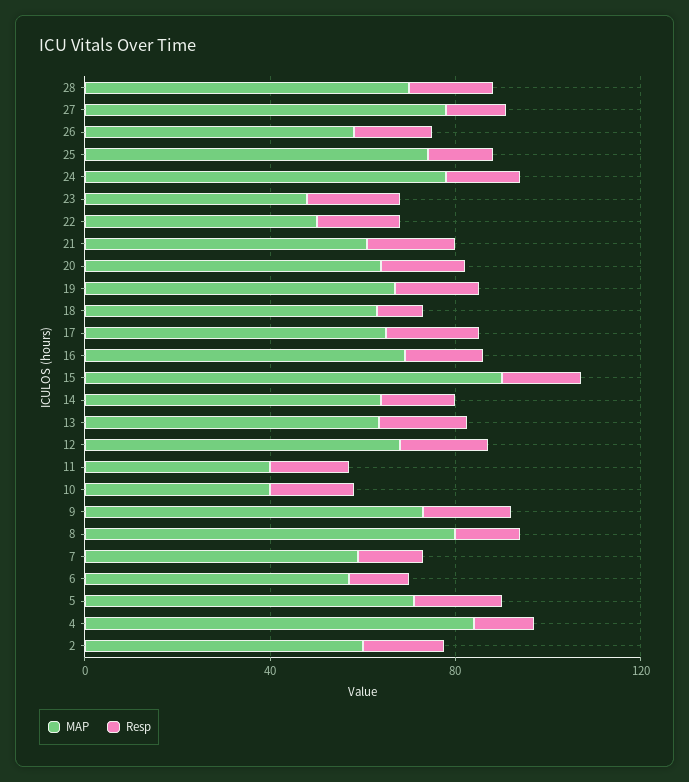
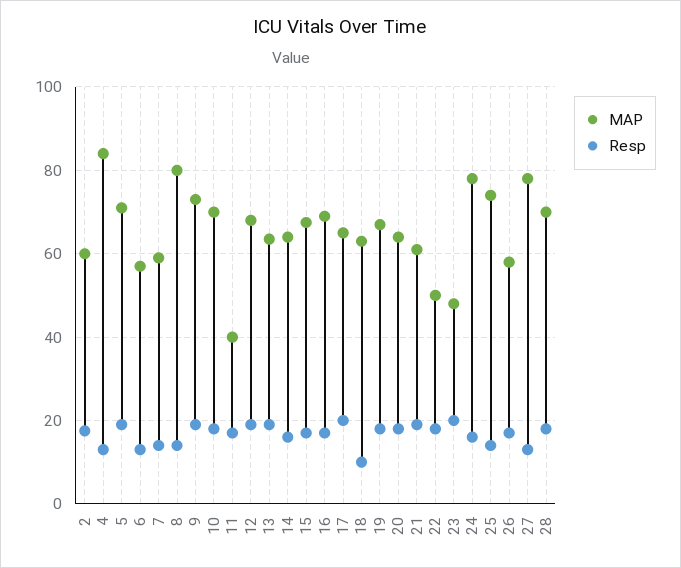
MAP, 15: 90 -> 68
MAP, 10: 40 -> 70

